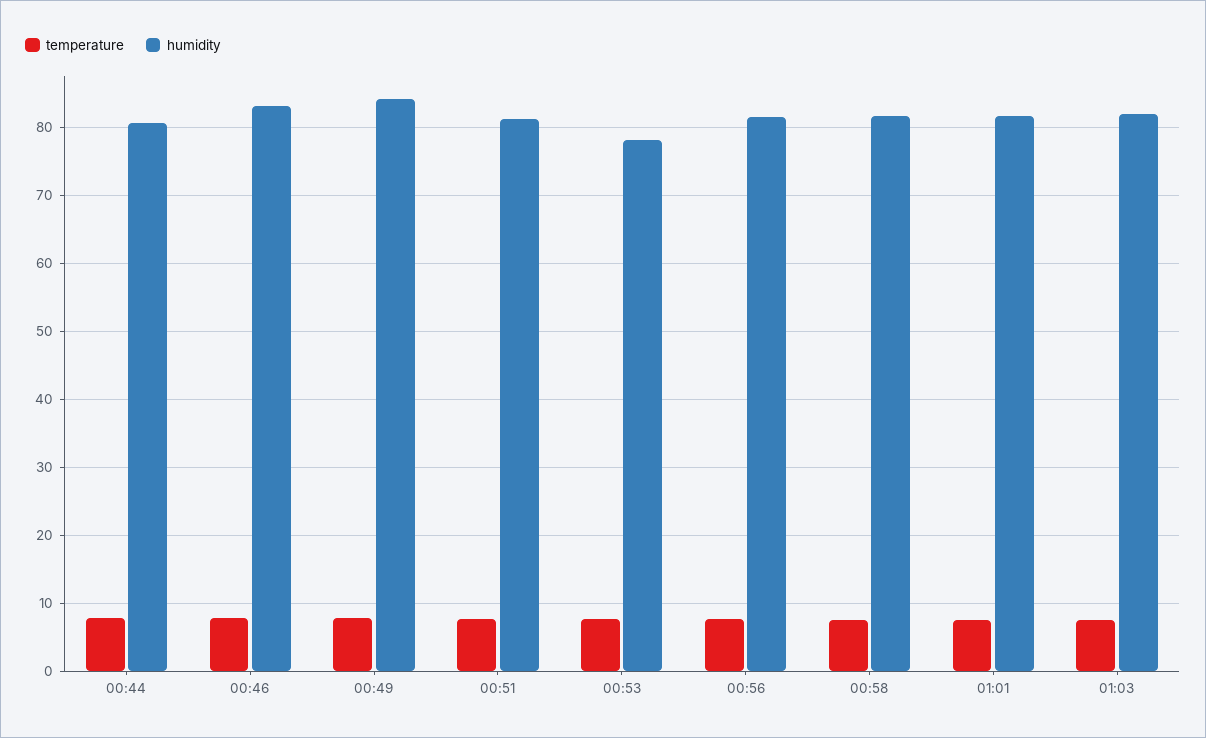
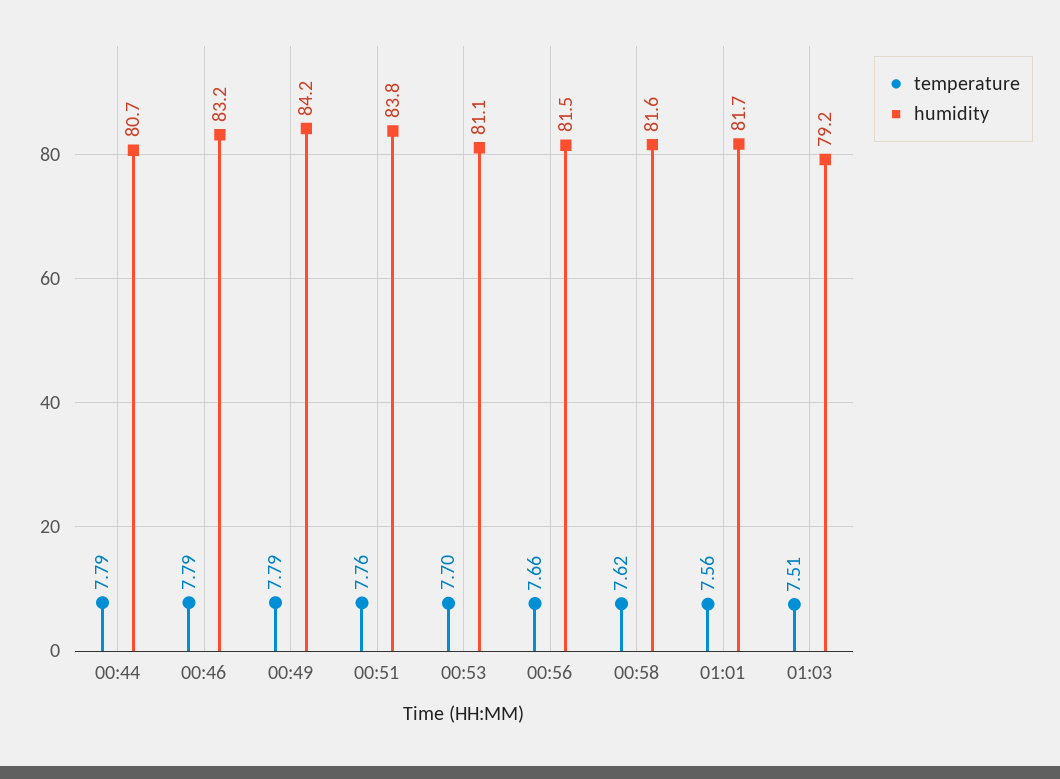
humidity, 00:51: 81 -> 83.8
humidity, 00:53: 78 -> 81.1
humidity, 01:03: 82 -> 79.2

